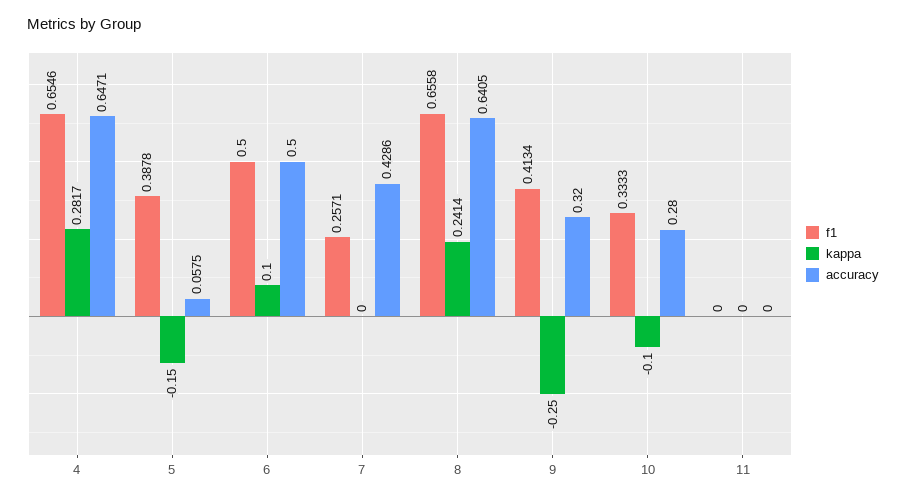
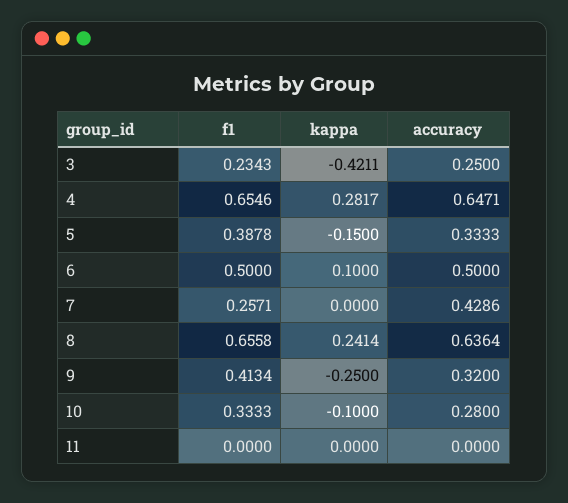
accuracy, 5: 0.0575 -> 0.3333
accuracy, 8: 0.6405 -> 0.6364
f1, 3: none -> 0.2343
kappa, 3: none -> -0.4211
accuracy, 3: none -> 0.25

